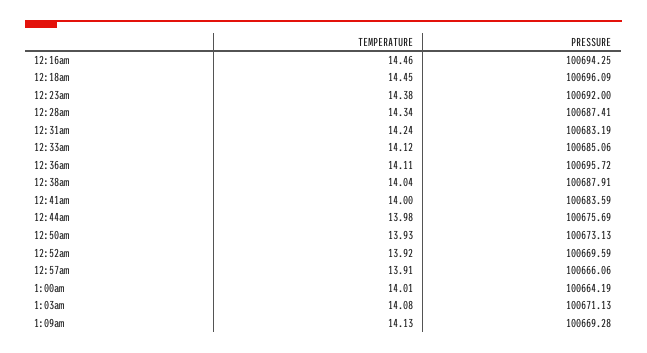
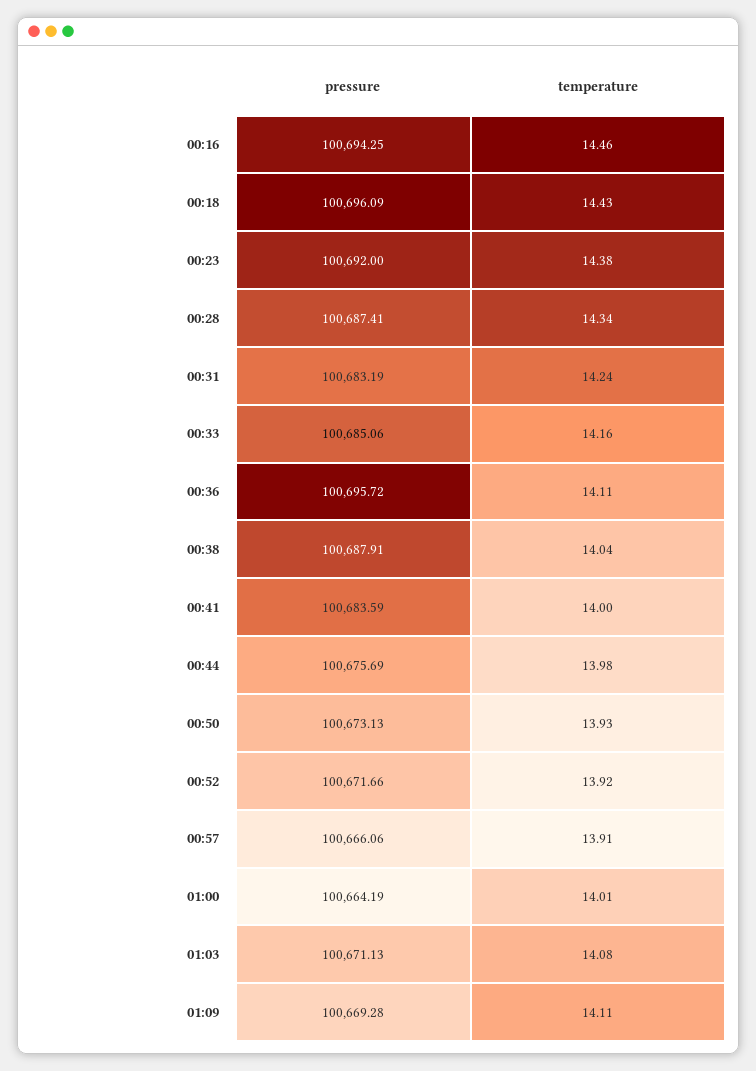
TEMPERATURE, 12:18am: 14.45 -> 14.43
TEMPERATURE, 12:33am: 14.12 -> 14.16
PRESSURE, 12:52am: 100669.59 -> 100671.66
TEMPERATURE, 1:09am: 14.13 -> 14.11

